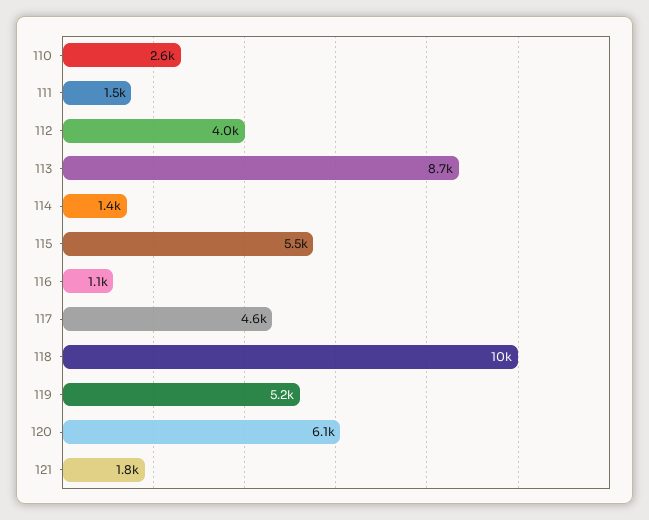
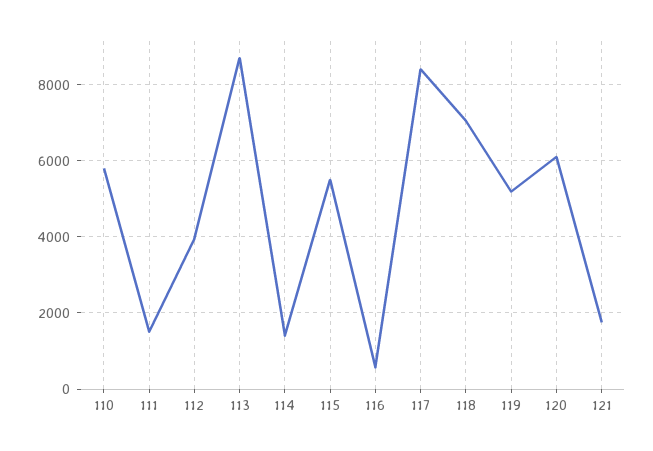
110: 2600 -> 5800
116: 1100 -> 600
117: 4600 -> 8400
118: 10000 -> 7000

